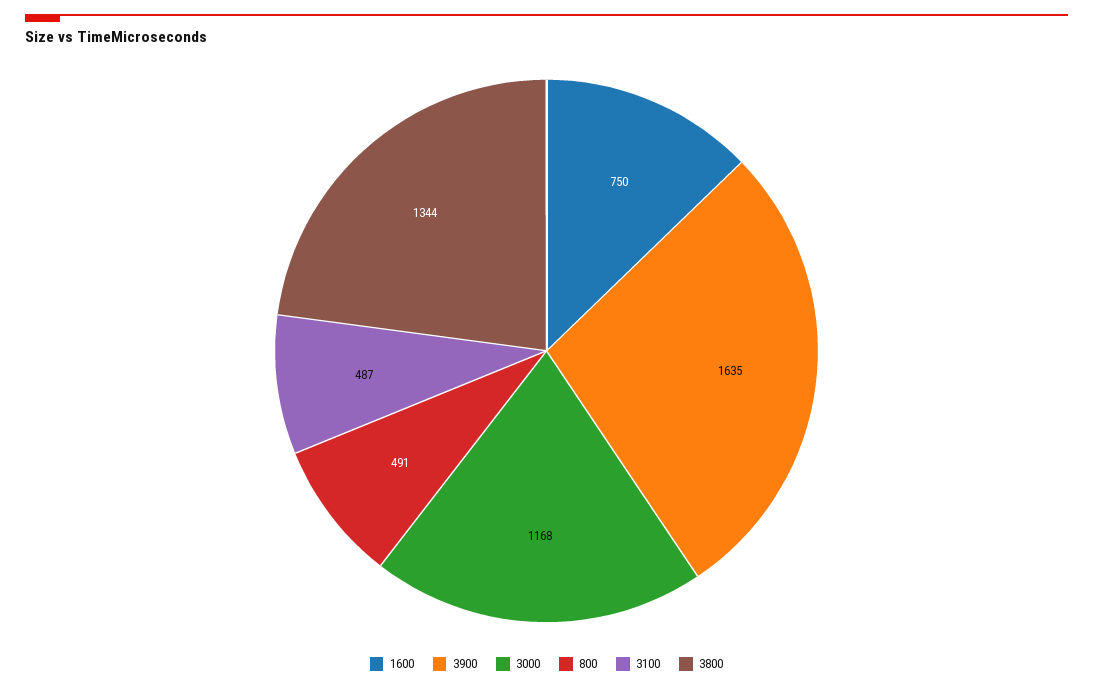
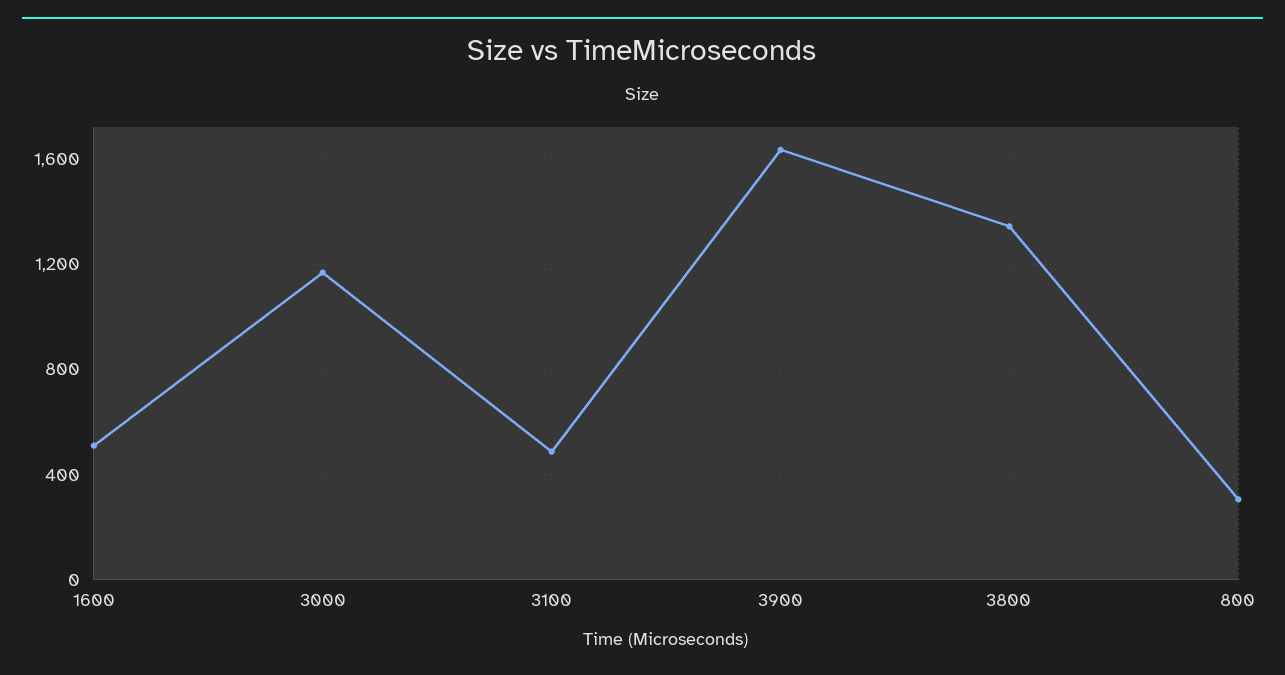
1600: 750 -> 500
800: 491 -> 300

